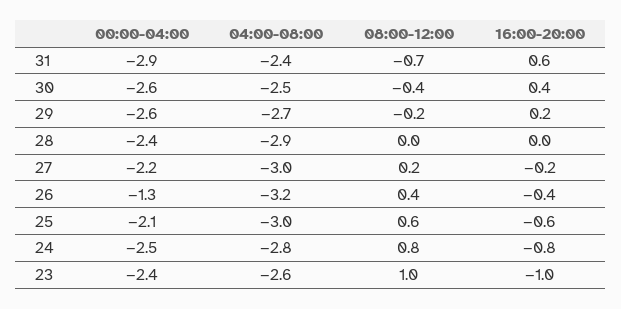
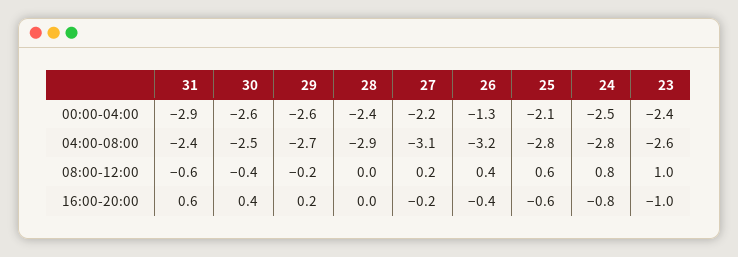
08:00-12:00, 31: -0.7 -> -0.6
04:00-08:00, 27: -3 -> -3.1
04:00-08:00, 25: -3 -> -2.8

